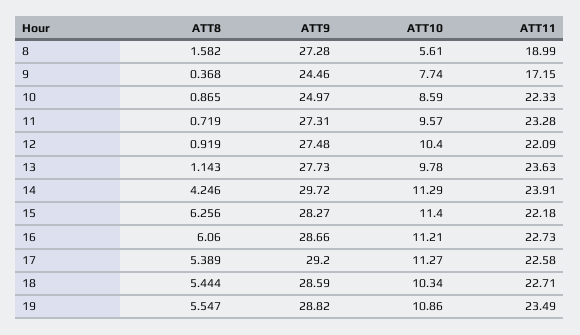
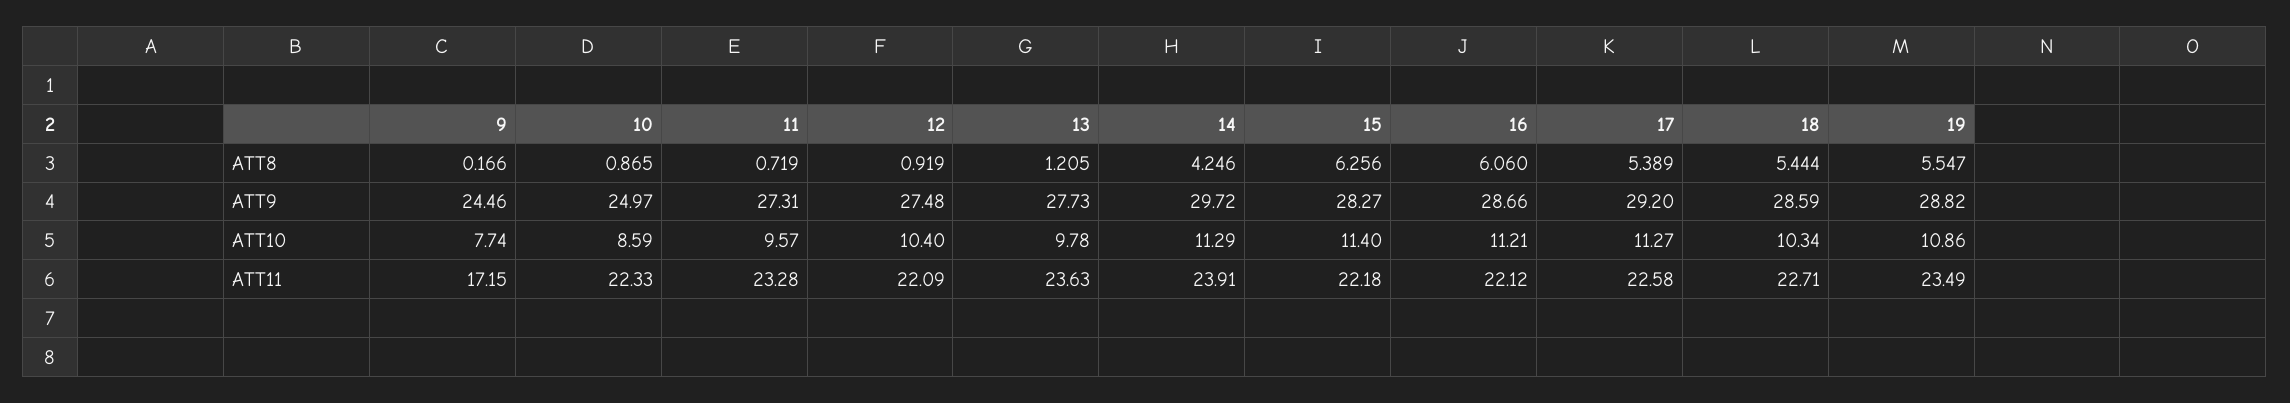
ATT8, 8: 1.582 -> none
ATT9, 8: 27.28 -> none
ATT10, 8: 5.61 -> none
ATT11, 8: 18.99 -> none
ATT8, 9: 0.368 -> 0.166
ATT8, 13: 1.143 -> 1.205
ATT11, 16: 22.73 -> 22.12

